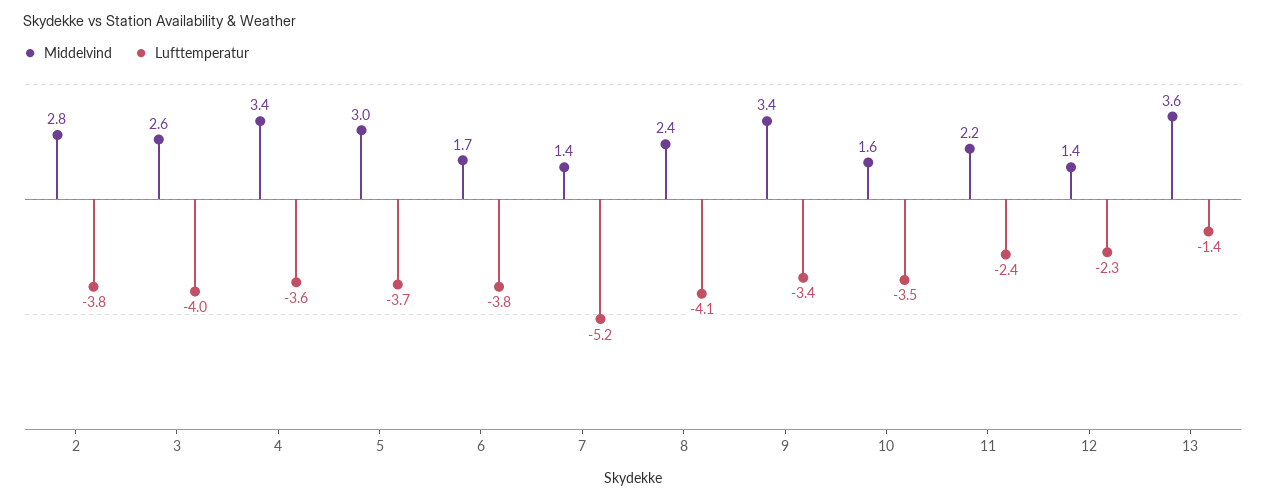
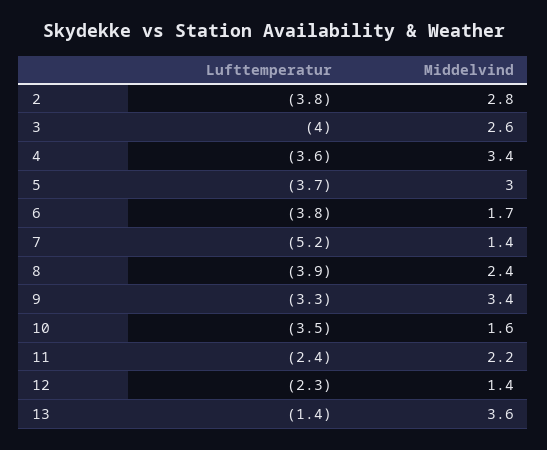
Lufttemperatur, 8: -4.1 -> -3.9
Lufttemperatur, 9: -3.4 -> -3.3

